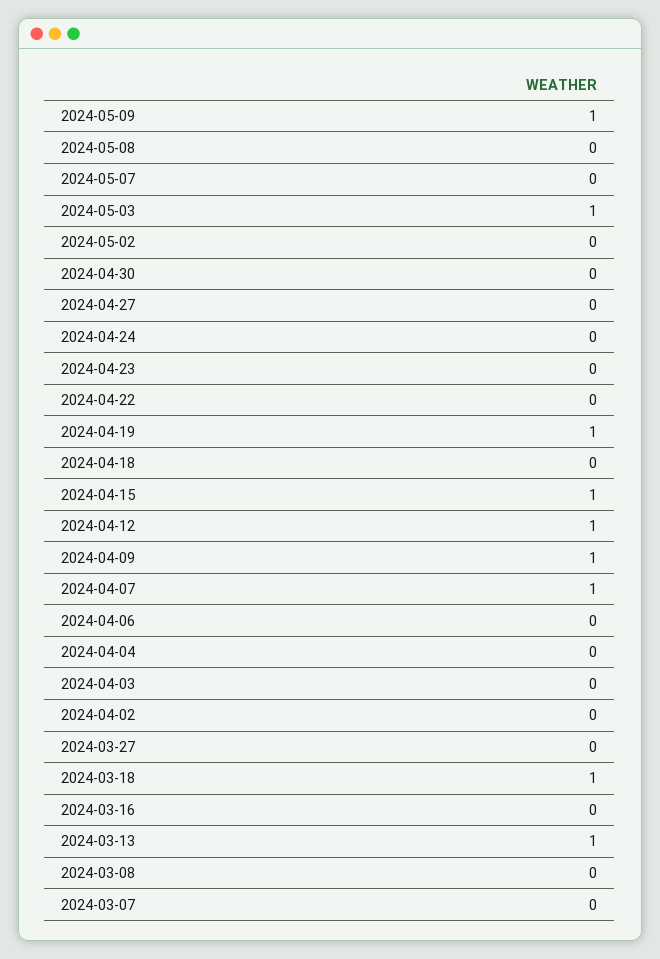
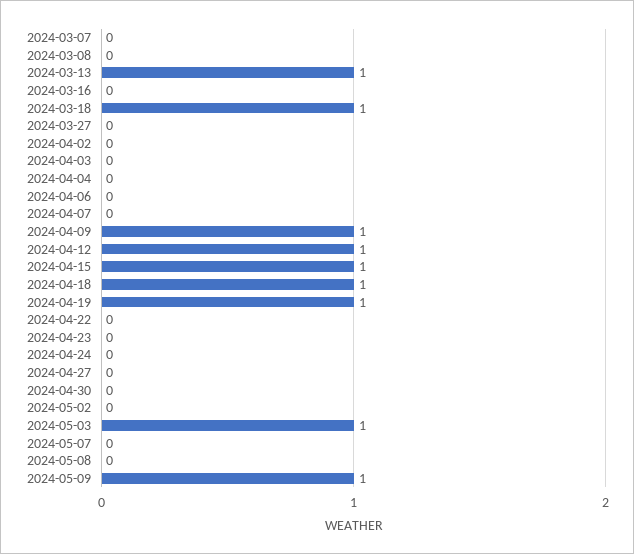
2024-04-18: 0 -> 1
2024-04-07: 1 -> 0

